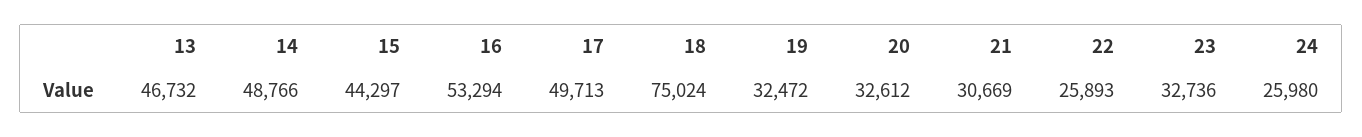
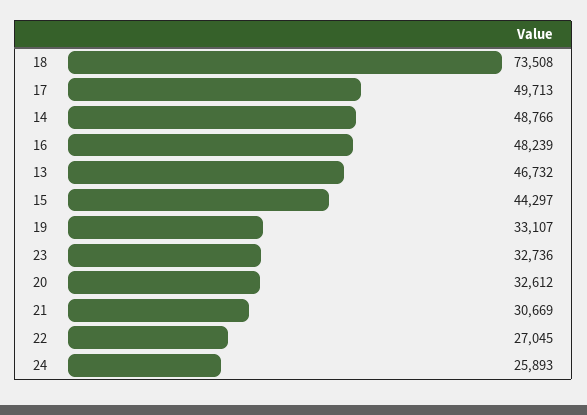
16: 53294 -> 48239
18: 75024 -> 73508
19: 32472 -> 33107
22: 25893 -> 27045
24: 25980 -> 25893

